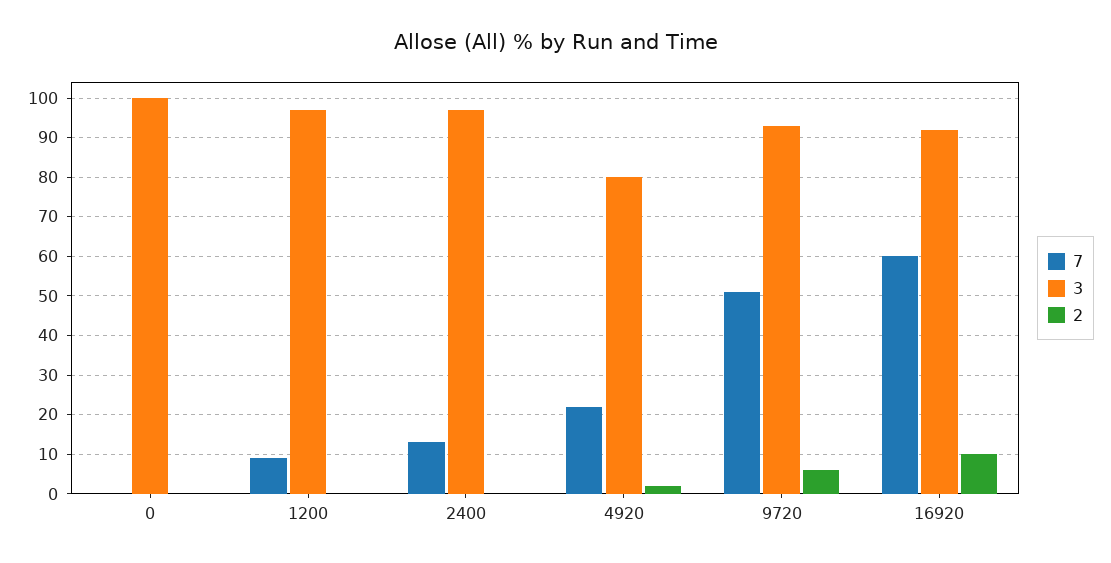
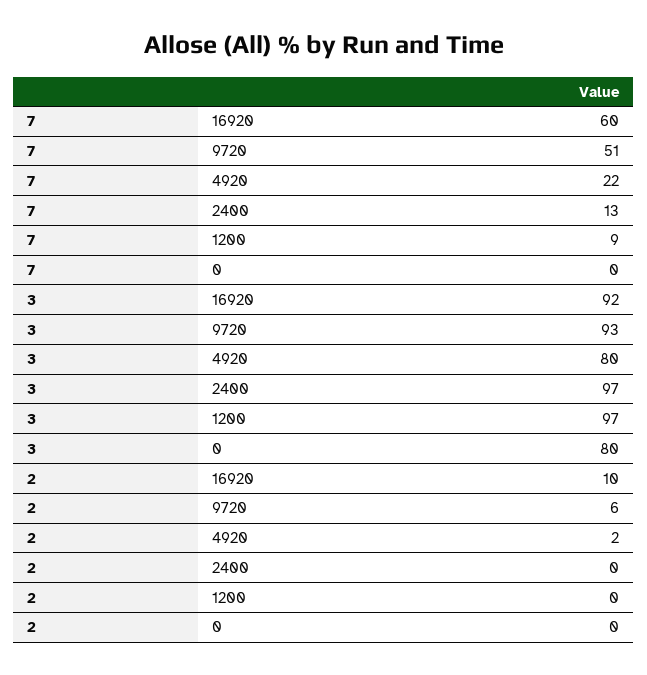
3, 0: 100 -> 80

